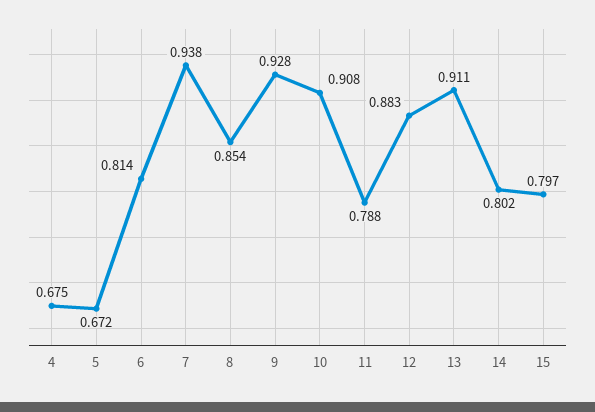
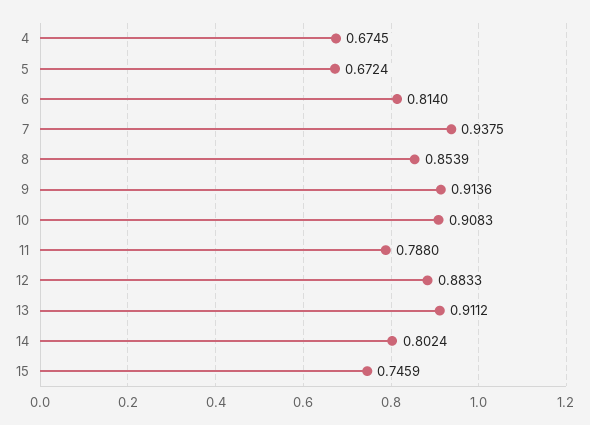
9: 0.928 -> 0.9136
15: 0.797 -> 0.7459

